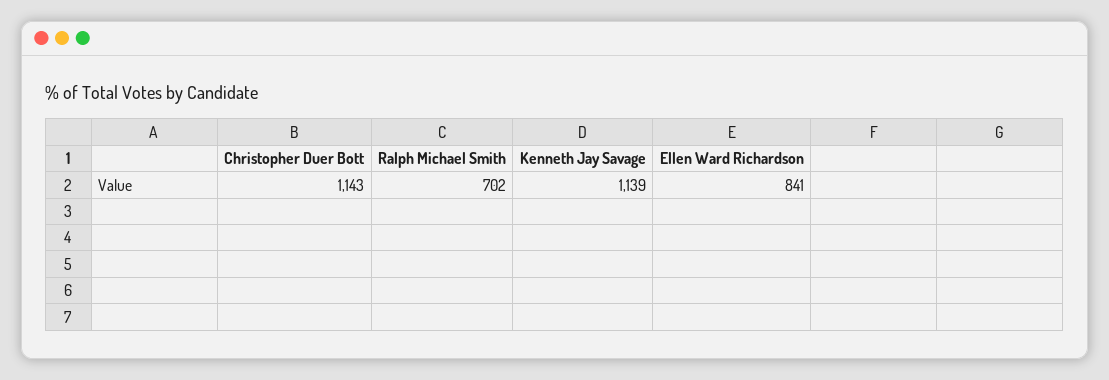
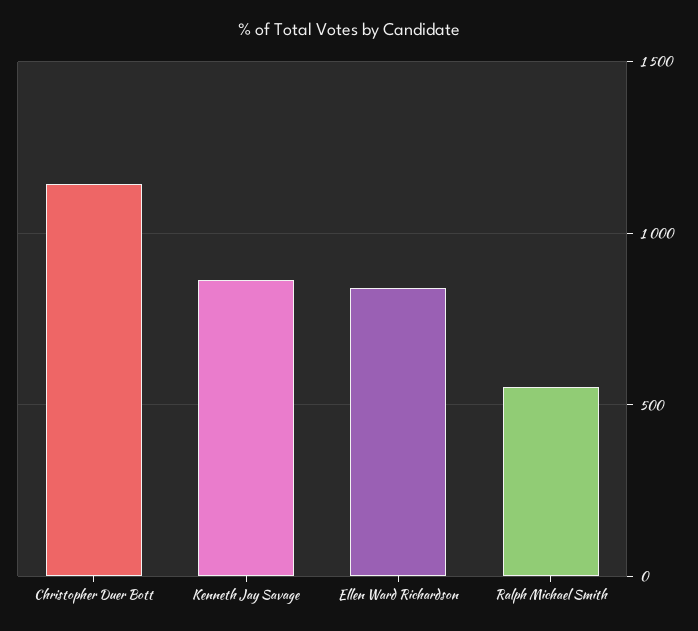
Ralph Michael Smith: 702 -> 550
Kenneth Jay Savage: 1139 -> 850

